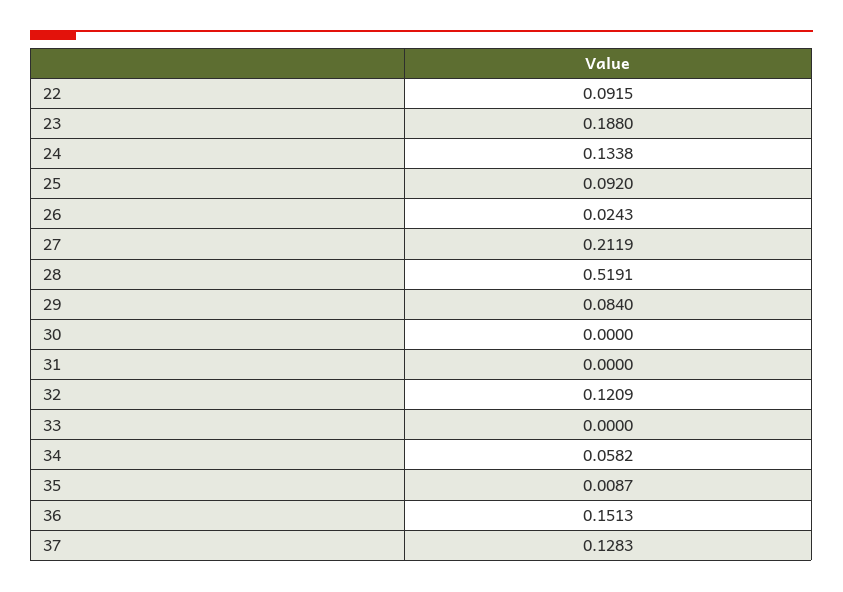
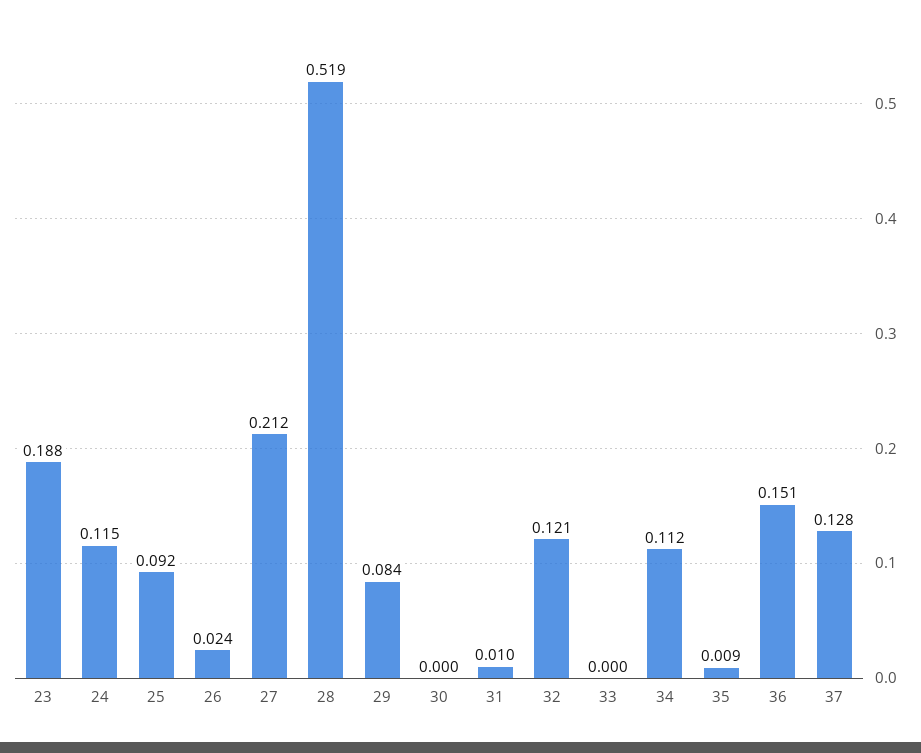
22: 0.0915 -> none
24: 0.1338 -> 0.115
31: 0 -> 0.01
34: 0.0582 -> 0.112

